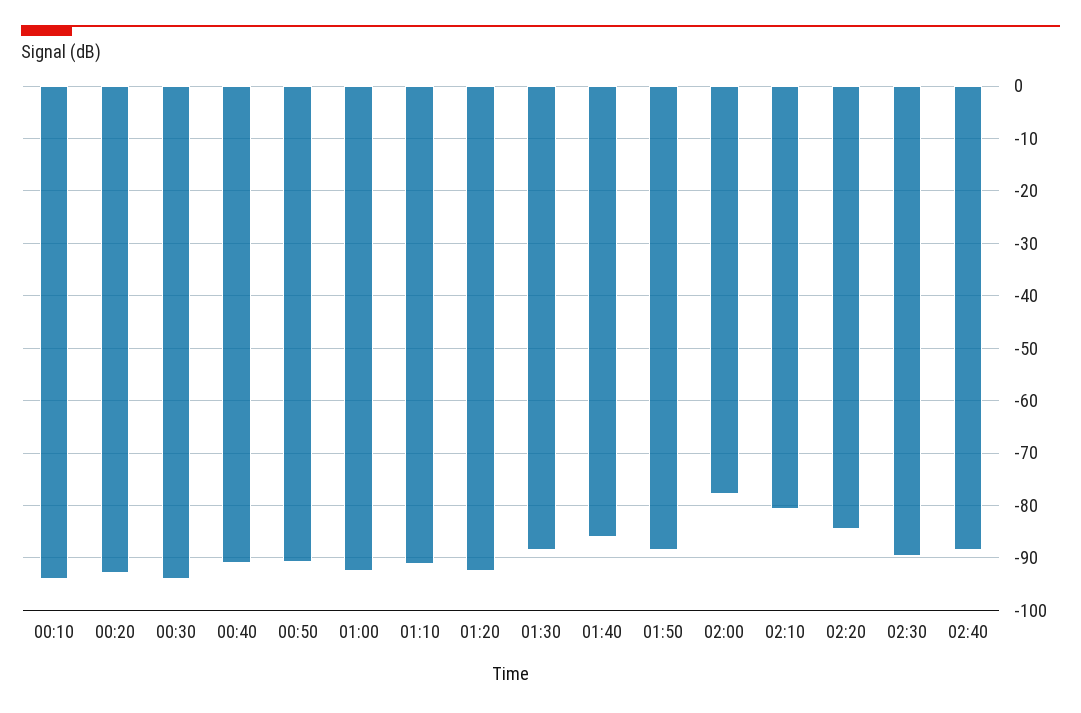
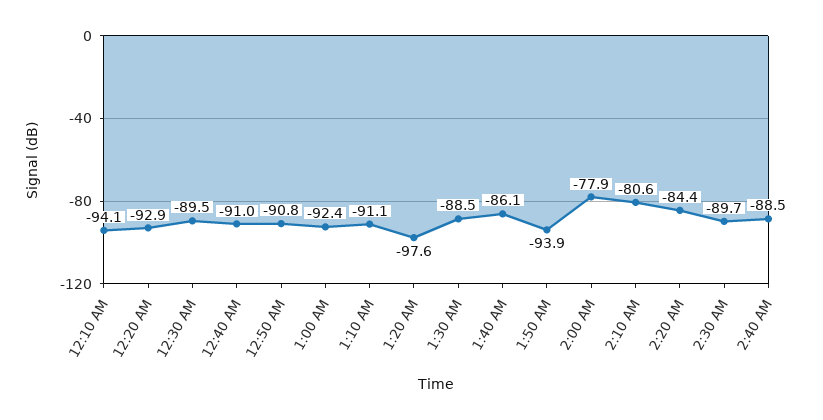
00:30: -94 -> -89.5
01:20: -92 -> -97.6
01:50: -88 -> -93.9

